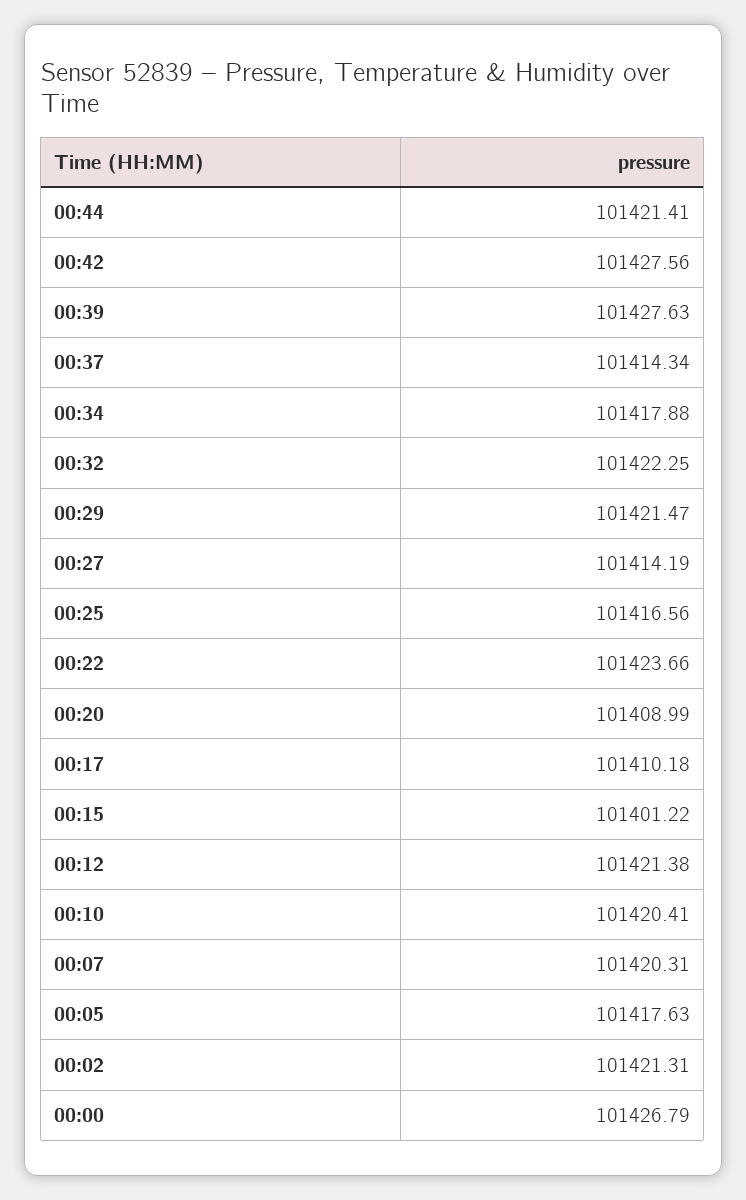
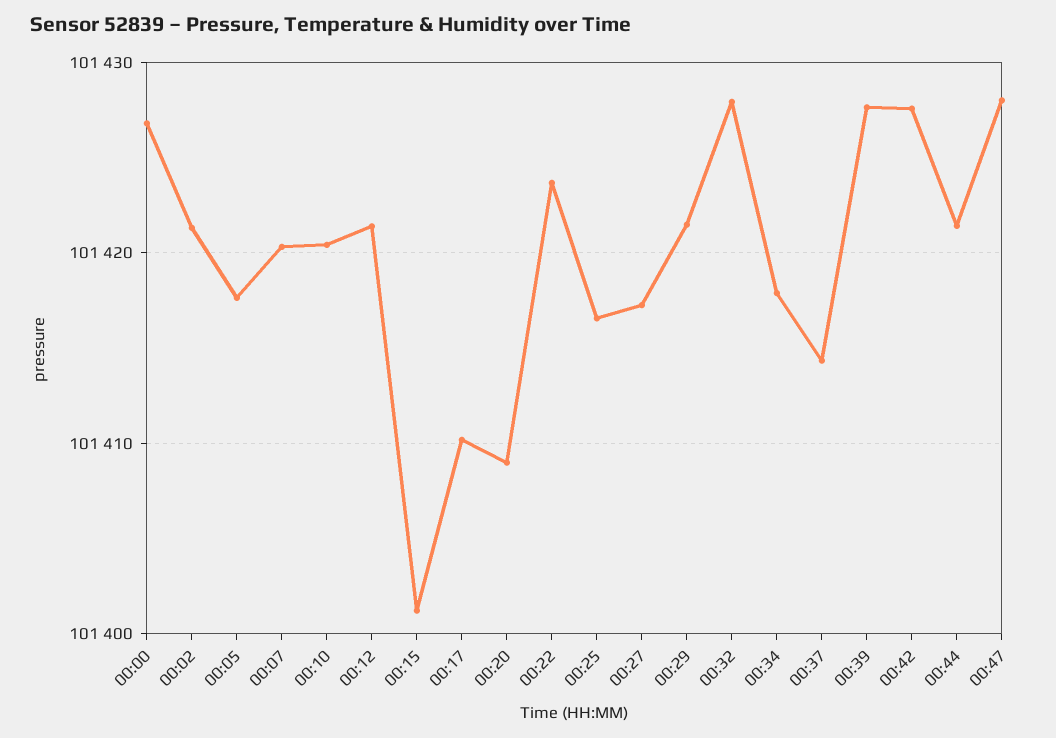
00:32: 101422.25 -> 101428
00:27: 101414.19 -> 101417
00:47: none -> 101428

